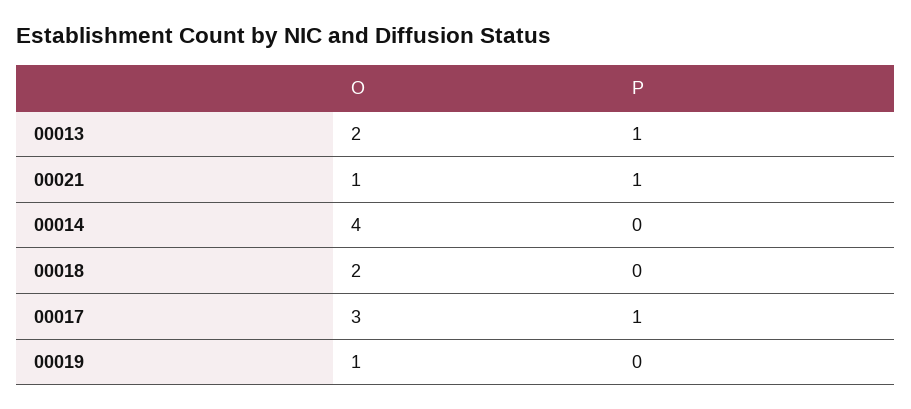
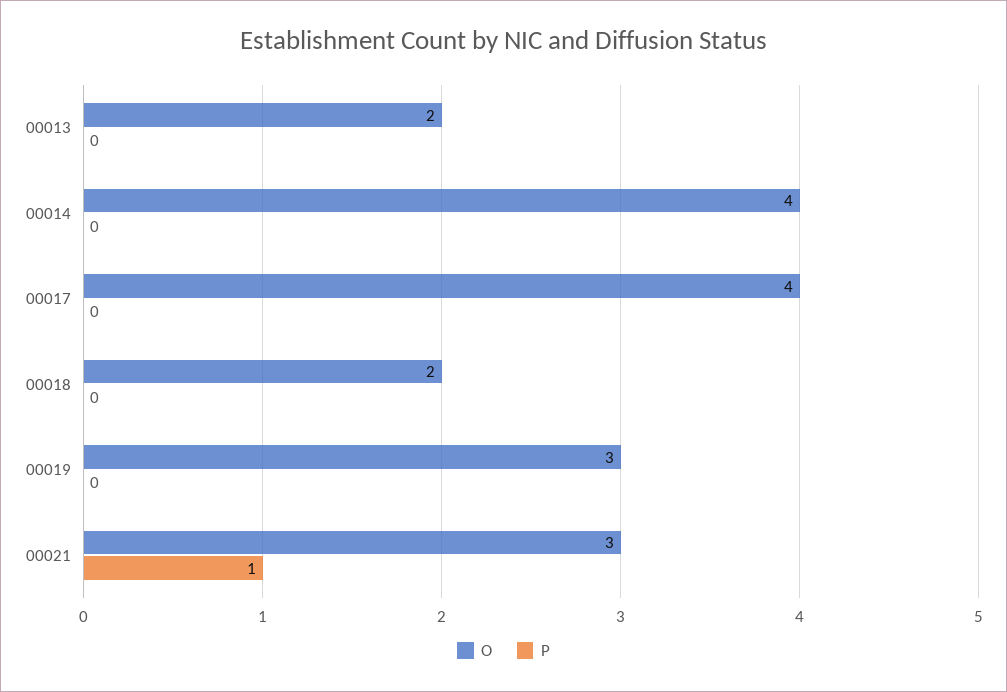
P, 00013: 1 -> 0
O, 00021: 1 -> 3
O, 00017: 3 -> 4
P, 00017: 1 -> 0
O, 00019: 1 -> 3

